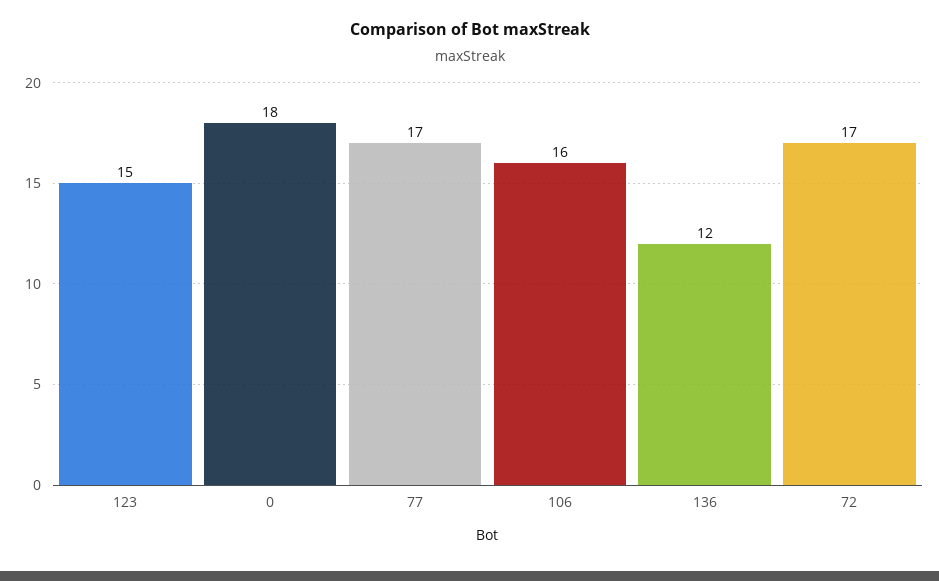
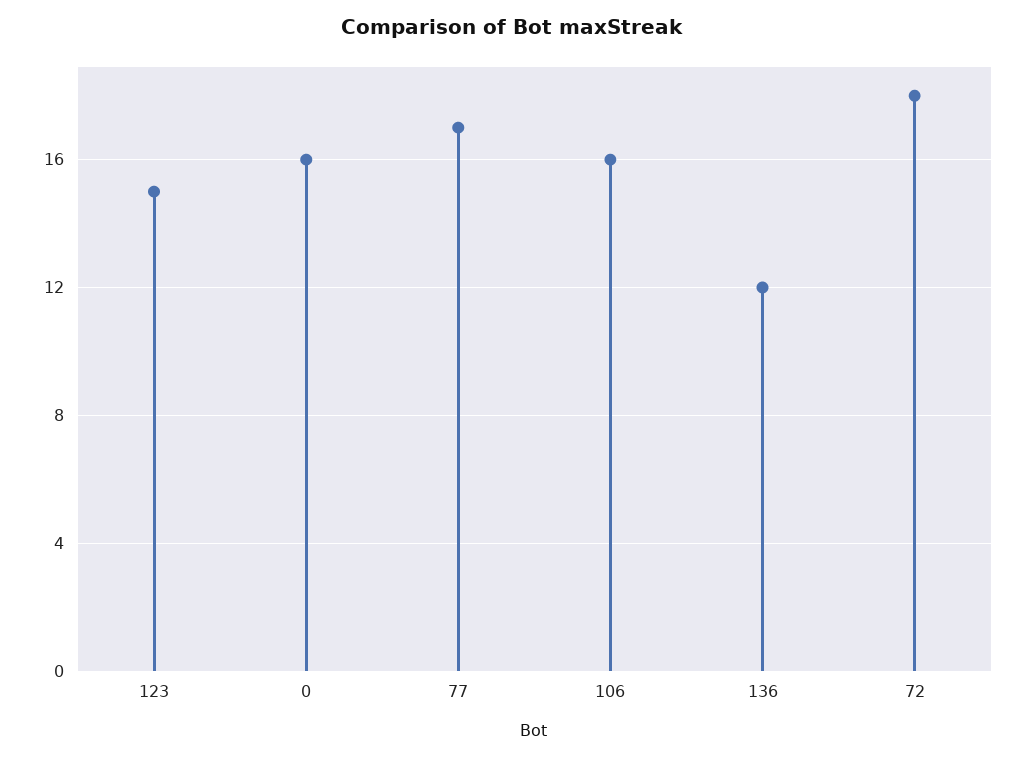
0: 18 -> 16
72: 17 -> 18

